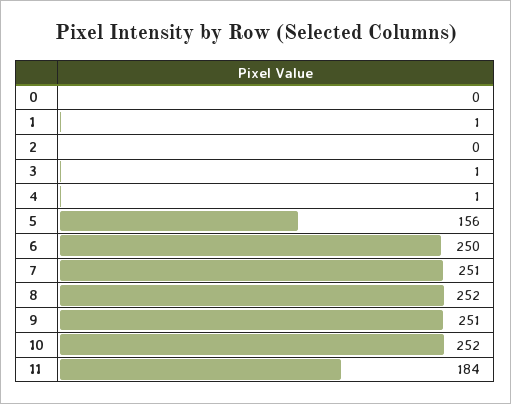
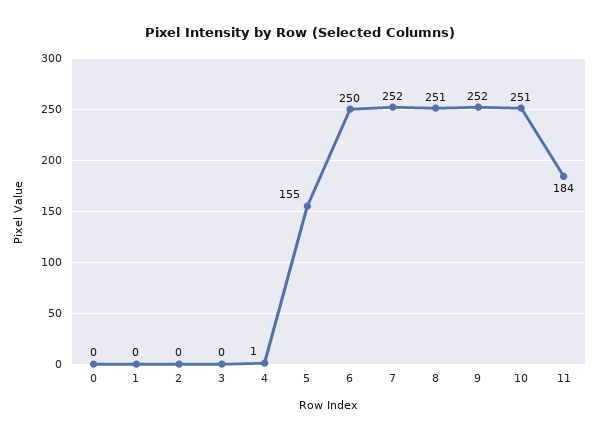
1: 1 -> 0
3: 1 -> 0
5: 156 -> 155
7: 251 -> 252
8: 252 -> 251
9: 251 -> 252
10: 252 -> 251

